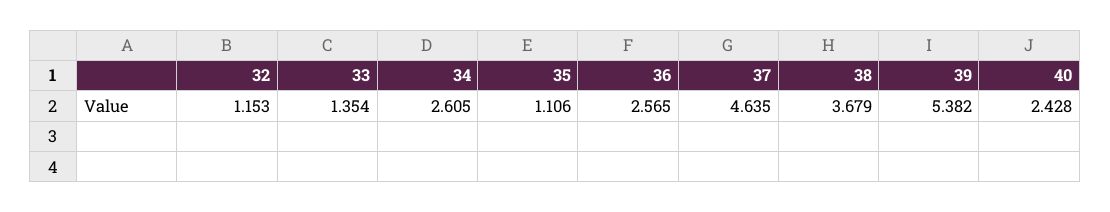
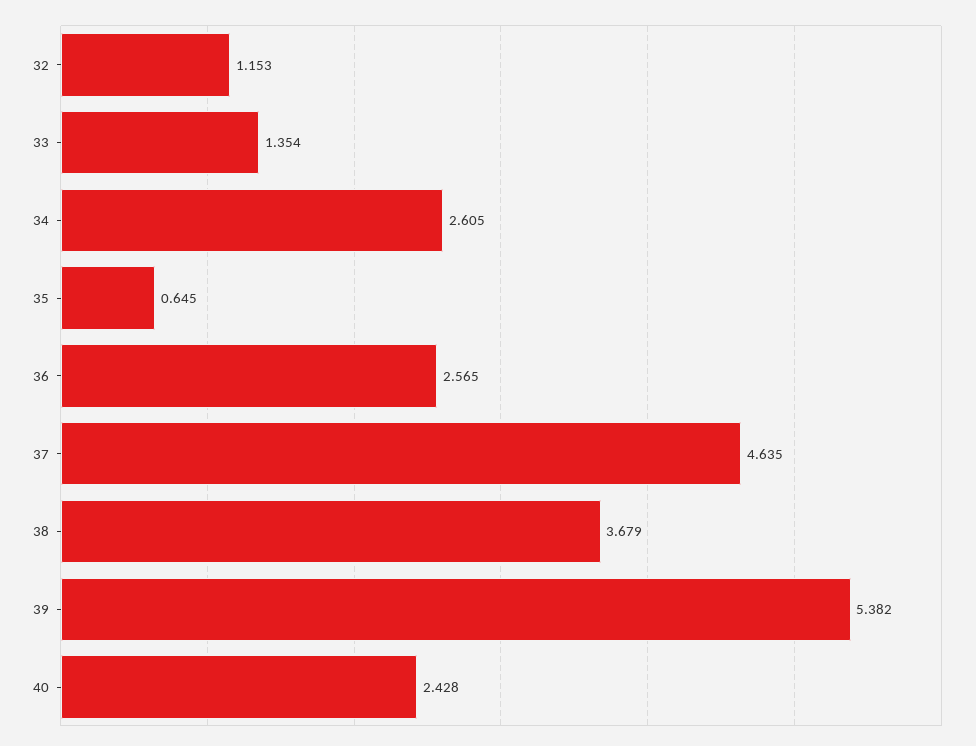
35: 1.106 -> 0.645

